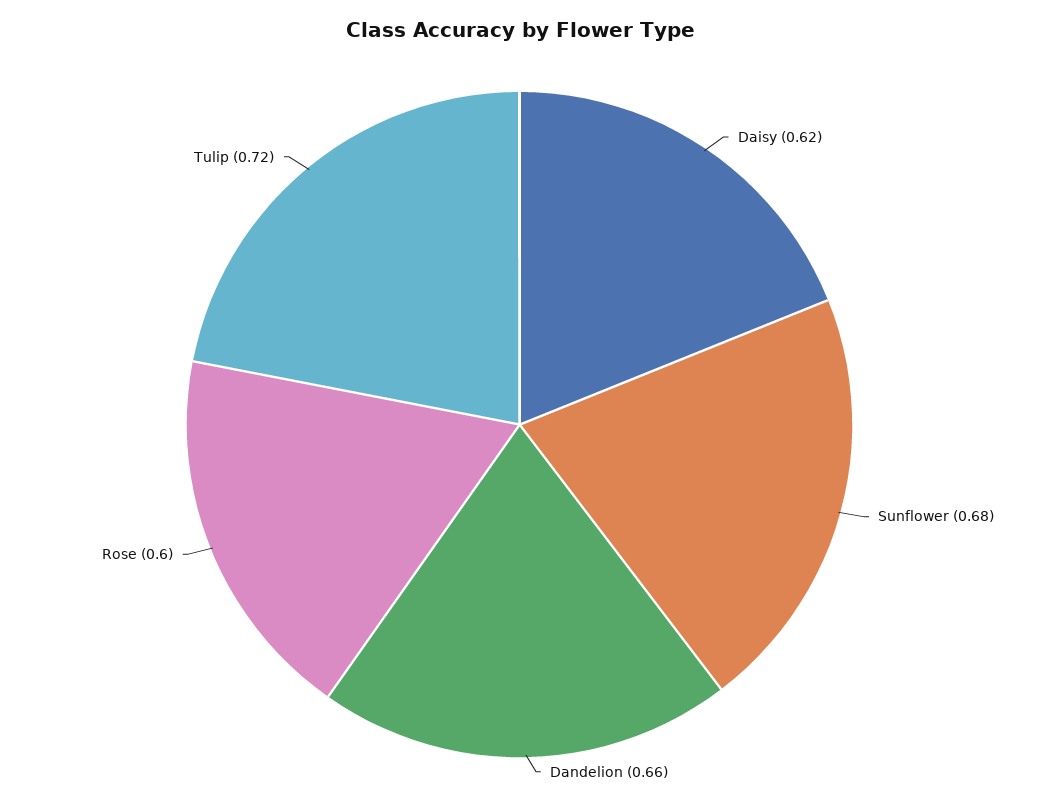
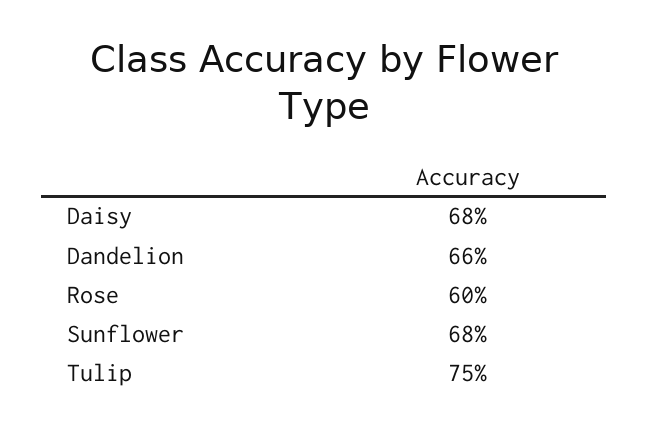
Daisy: 0.62 -> 0.68
Tulip: 0.72 -> 0.75

